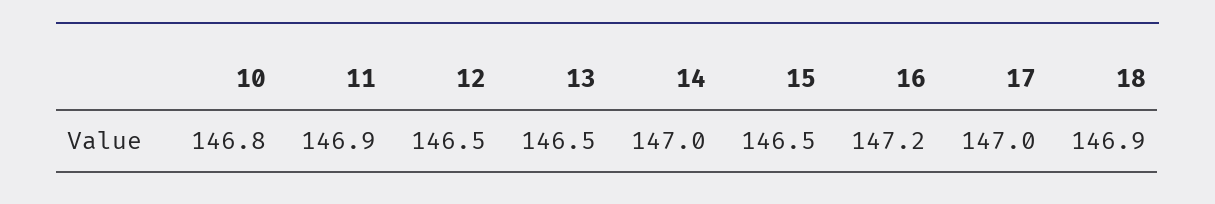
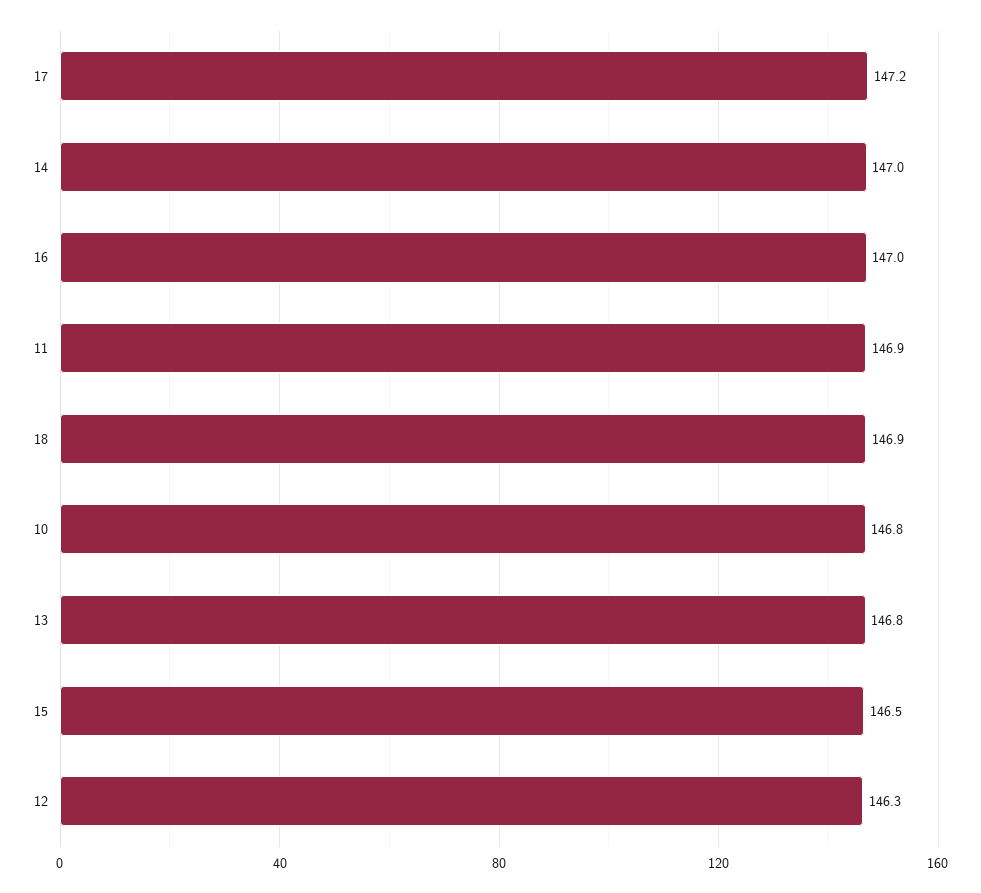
12: 146.5 -> 146.3
13: 146.5 -> 146.8
16: 147.2 -> 147
17: 147 -> 147.2

